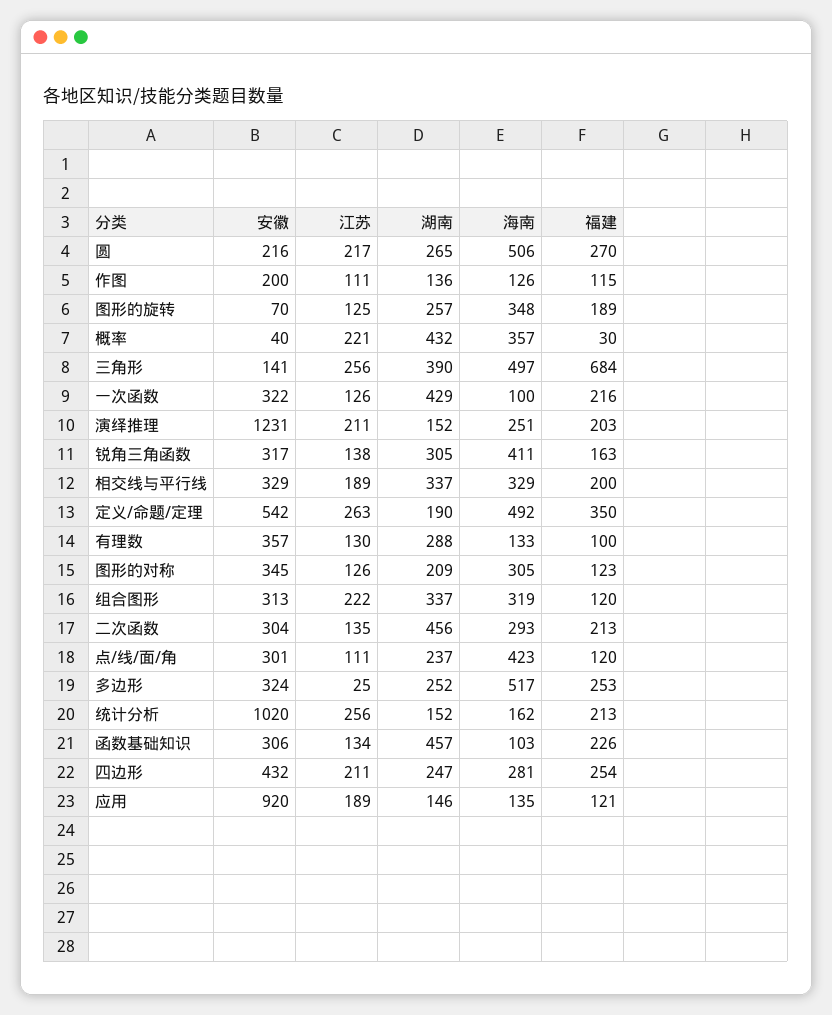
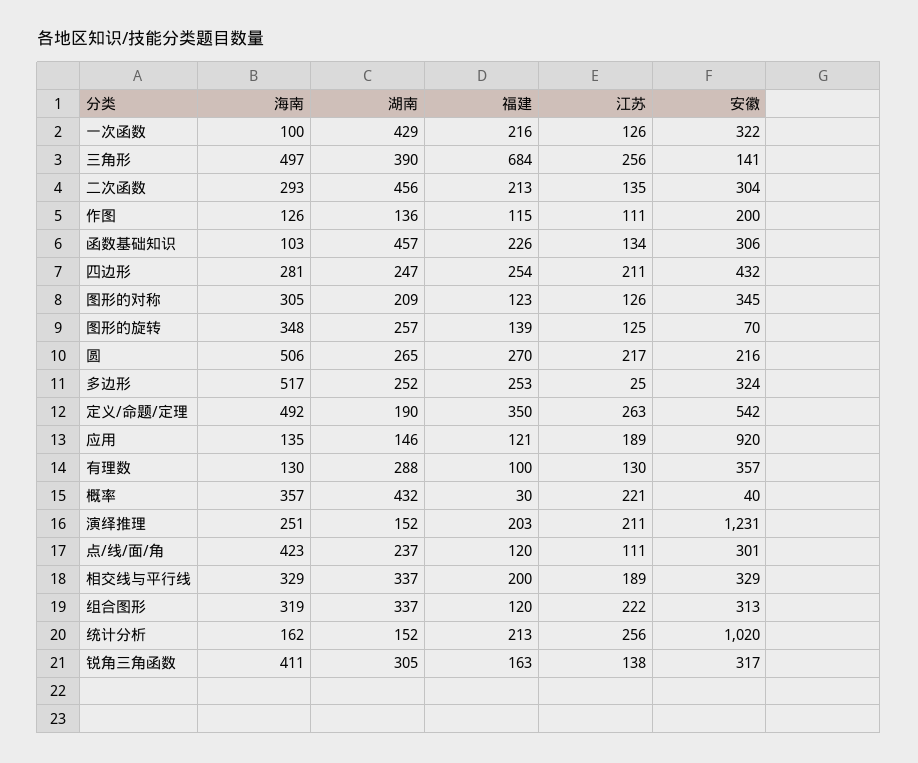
福建, 图形的旋转: 189 -> 139
海南, 有理数: 133 -> 130

